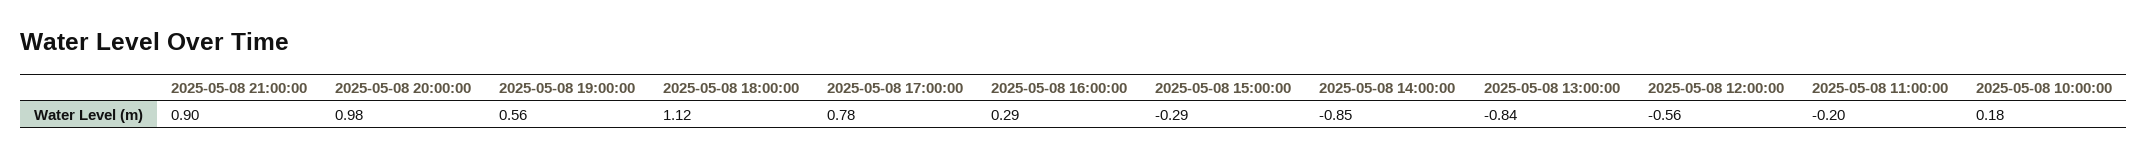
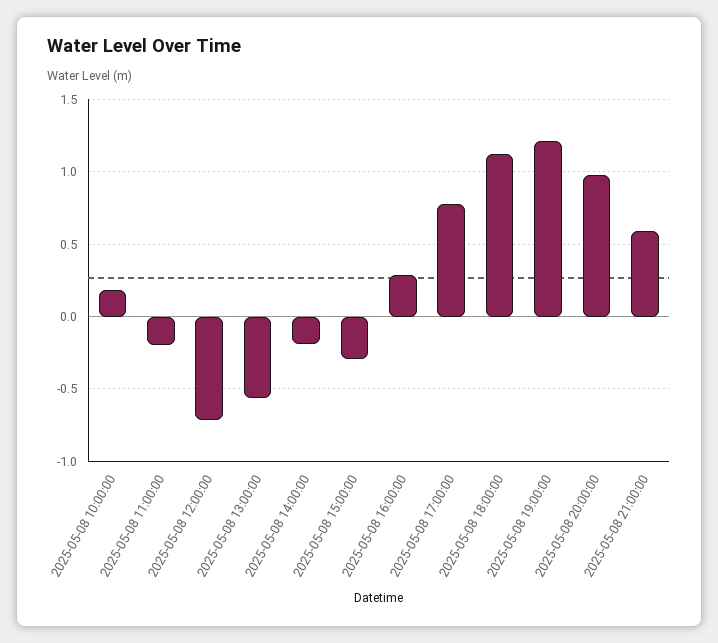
2025-05-08 21:00:00: 0.9 -> 0.6
2025-05-08 19:00:00: 0.56 -> 1.2
2025-05-08 14:00:00: -0.85 -> -0.2
2025-05-08 13:00:00: -0.84 -> -0.55
2025-05-08 12:00:00: -0.56 -> -0.7

